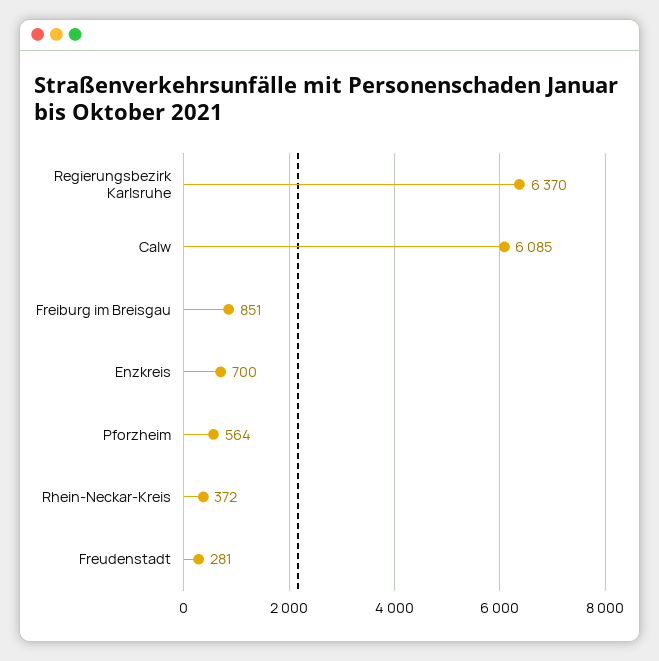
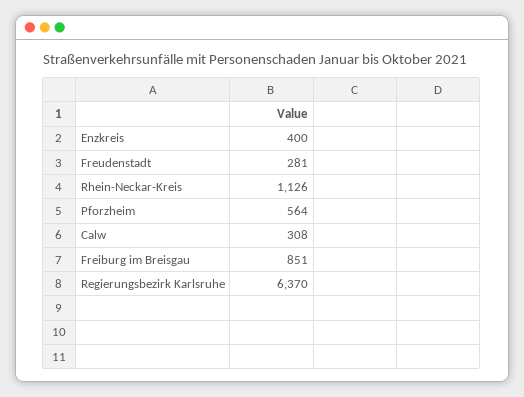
Calw: 6085 -> 308
Enzkreis: 700 -> 400
Rhein-Neckar-Kreis: 372 -> 1126

